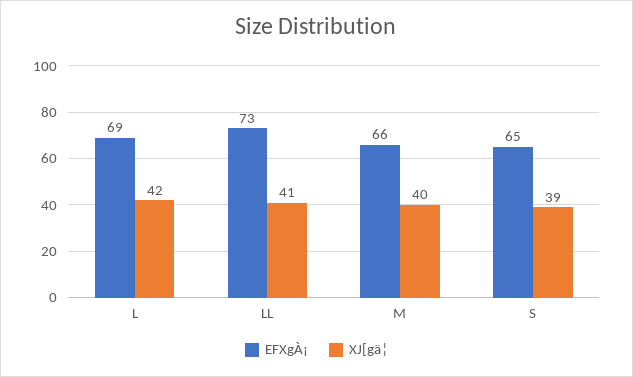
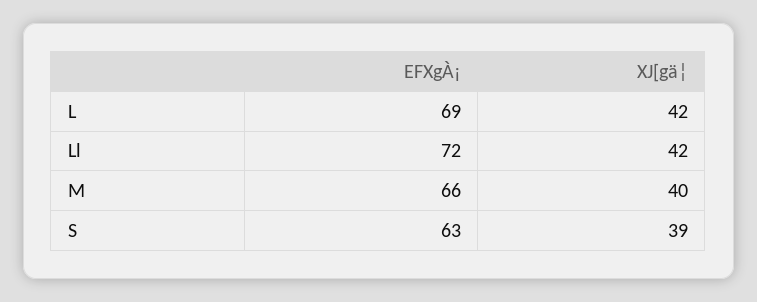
EFXgÀ¡, LL: 73 -> 72
XJ[gä¦, LL: 41 -> 42
EFXgÀ¡, S: 65 -> 63

